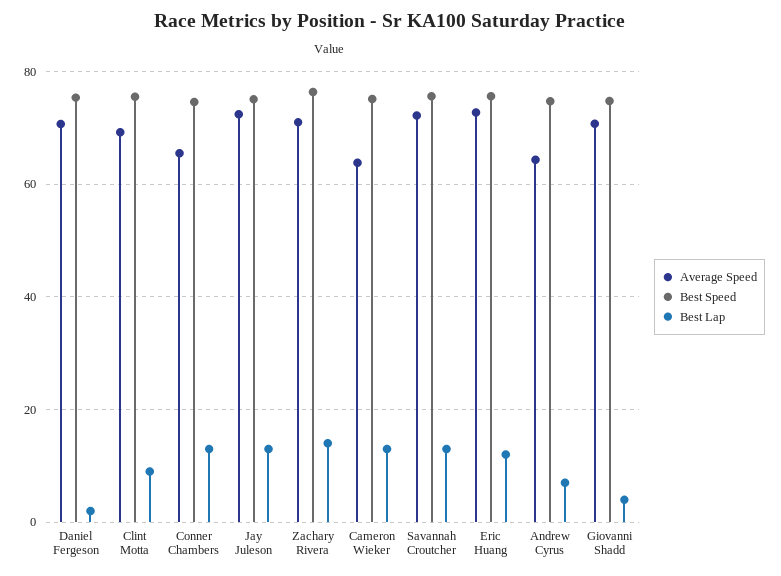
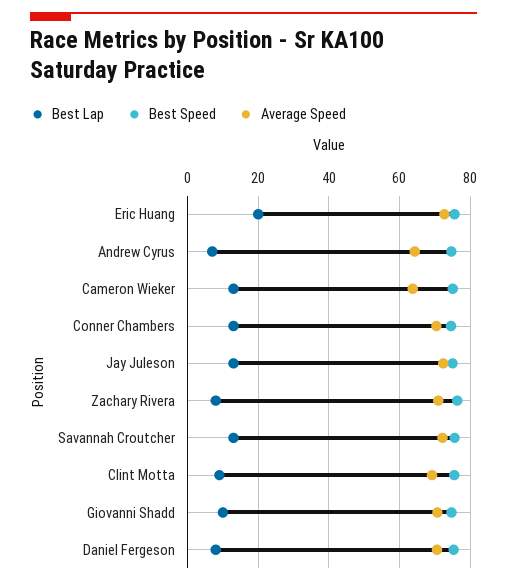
Best Lap, Daniel Fergeson: 2 -> 8
Average Speed, Conner Chambers: 66 -> 70
Best Lap, Zachary Rivera: 14 -> 8
Best Lap, Eric Huang: 12 -> 20
Best Lap, Giovanni Shadd: 4 -> 10

